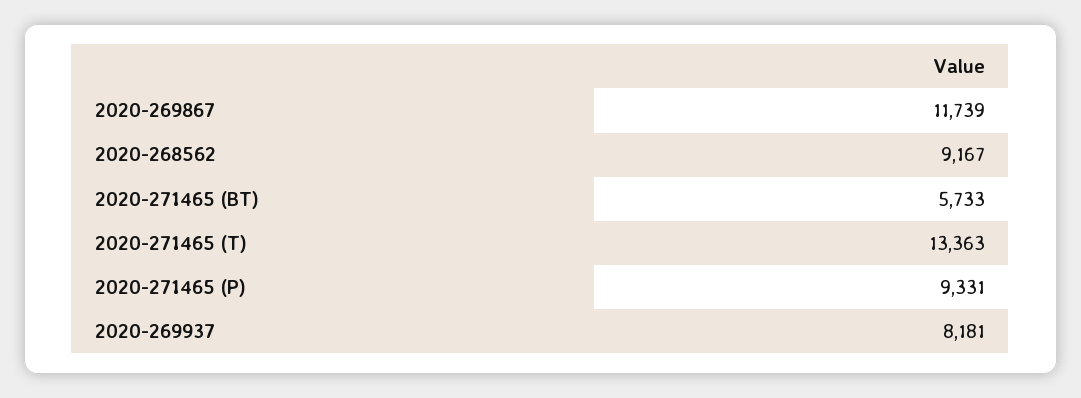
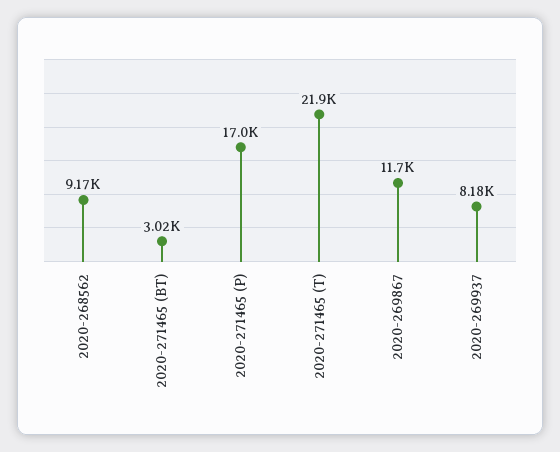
2020-271465 (BT): 5733 -> 3020
2020-271465 (T): 13363 -> 21900
2020-271465 (P): 9331 -> 17000

